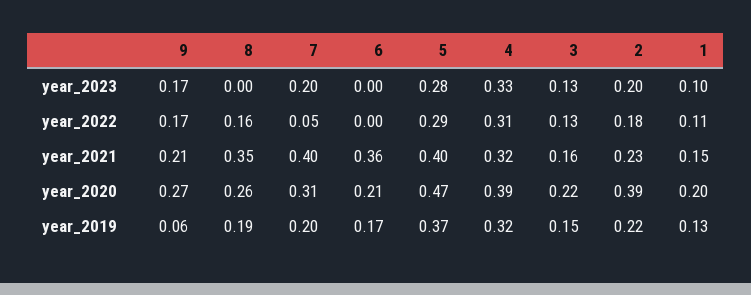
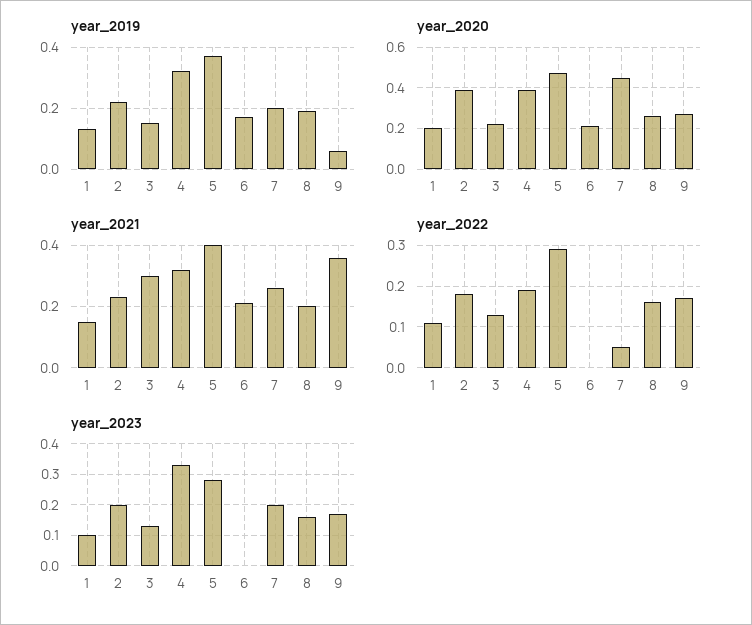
year_2023, 8: 0 -> 0.15
year_2022, 4: 0.31 -> 0.2
year_2021, 9: 0.21 -> 0.35
year_2021, 8: 0.35 -> 0.2
year_2021, 7: 0.4 -> 0.25
year_2021, 6: 0.36 -> 0.2
year_2021, 3: 0.16 -> 0.3
year_2020, 7: 0.31 -> 0.45

